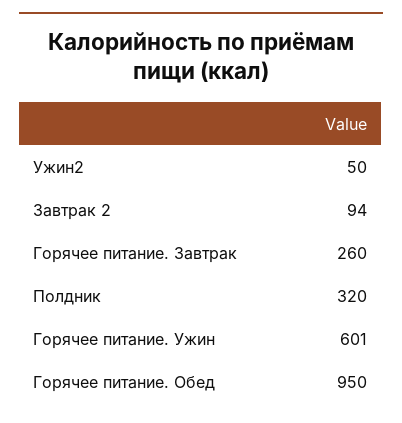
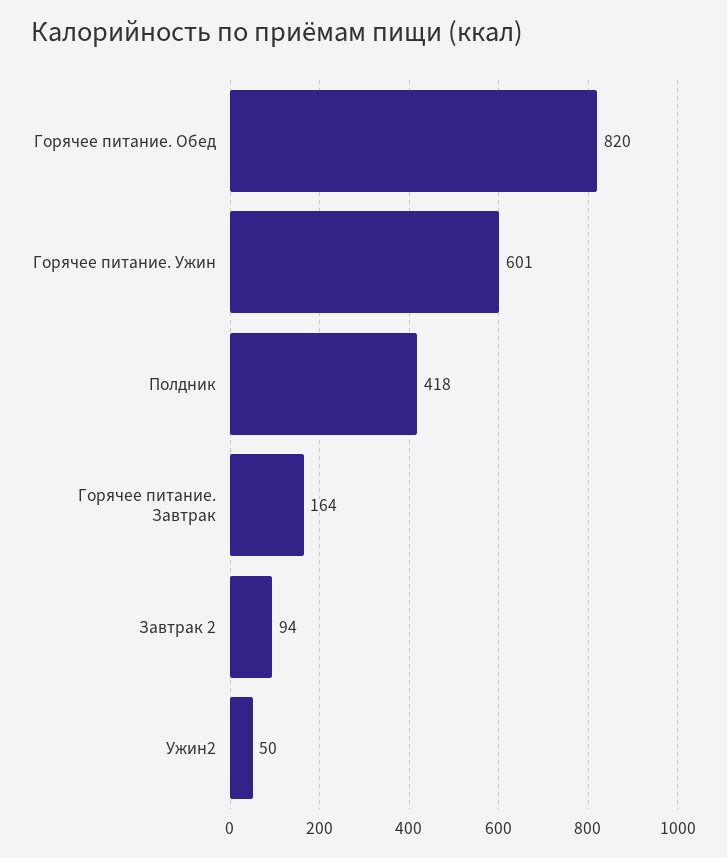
Горячее питание. Завтрак: 260 -> 164
Полдник: 320 -> 418
Горячее питание. Обед: 950 -> 820

